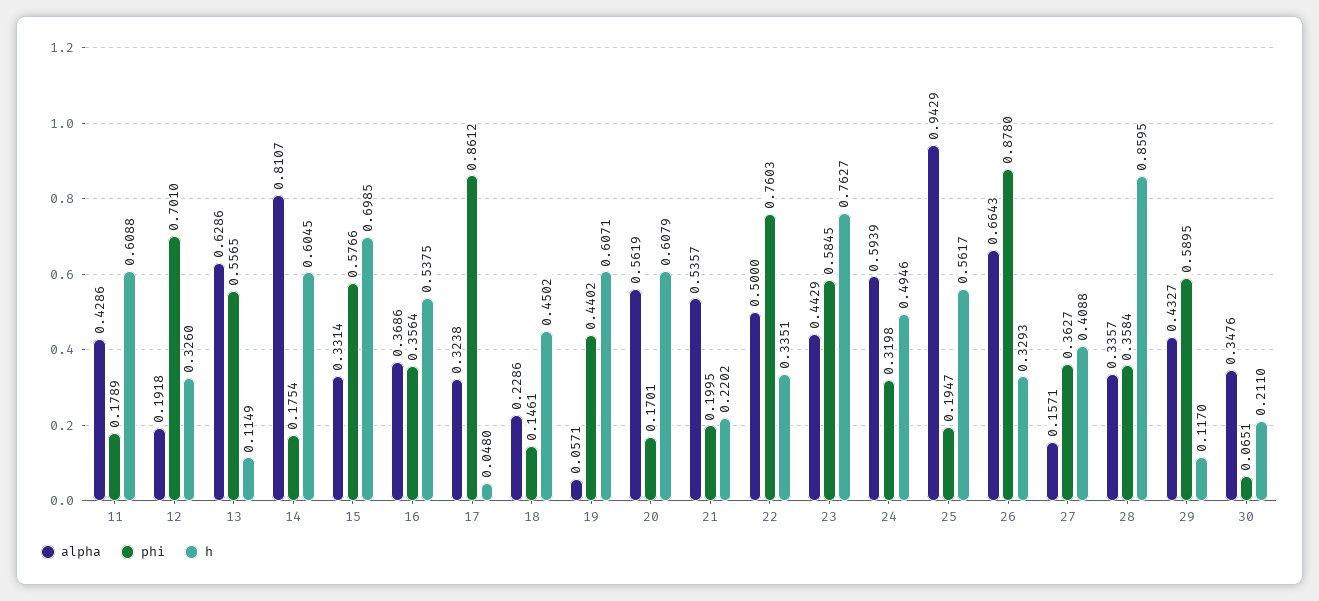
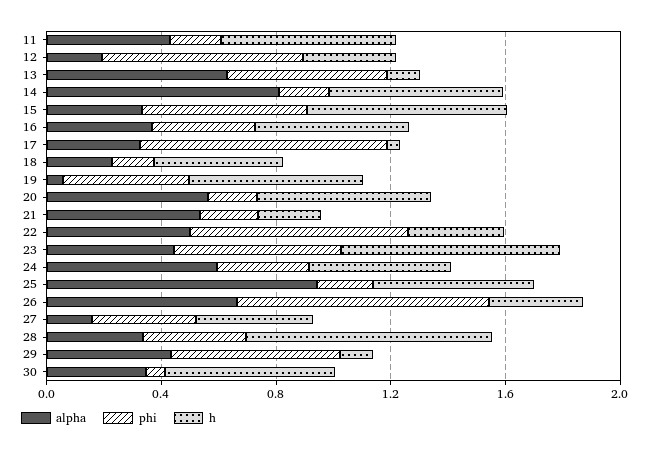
h, 30: 0.211 -> 0.6

